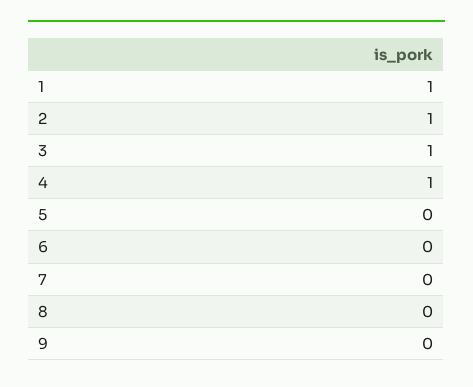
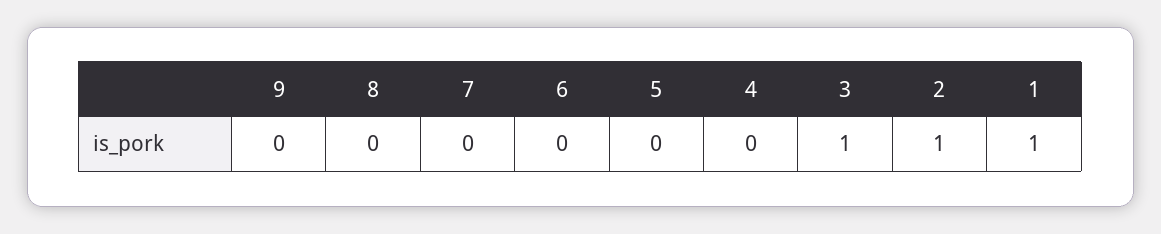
4: 1 -> 0

